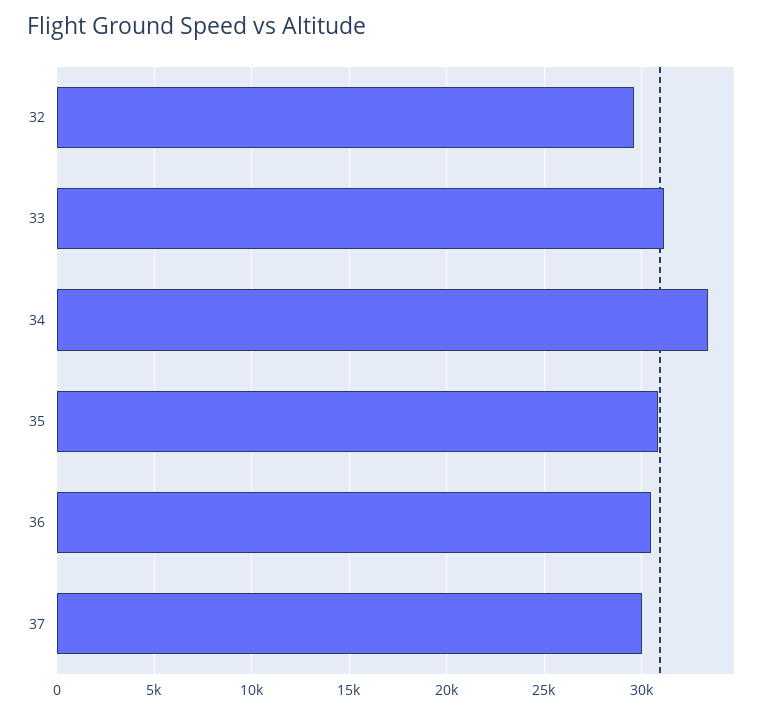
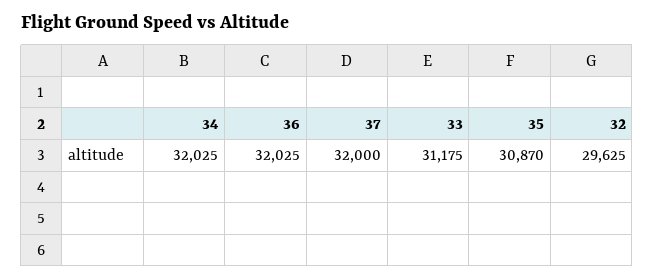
34: 33500 -> 32025
36: 30500 -> 32025
37: 30000 -> 32000

